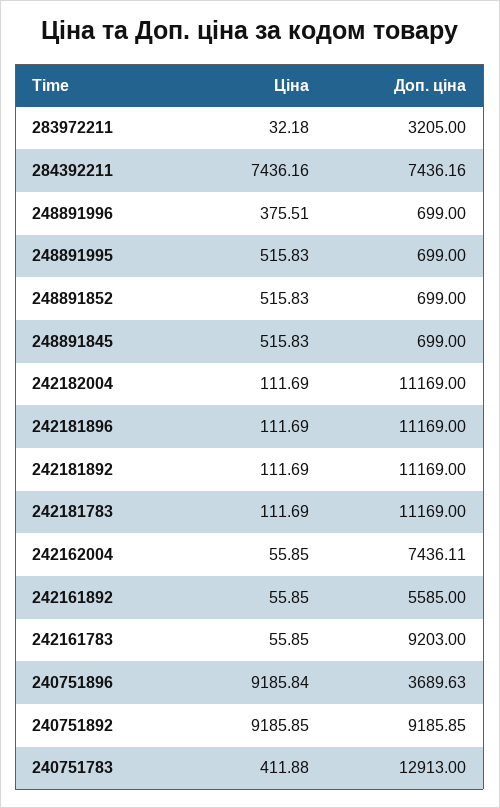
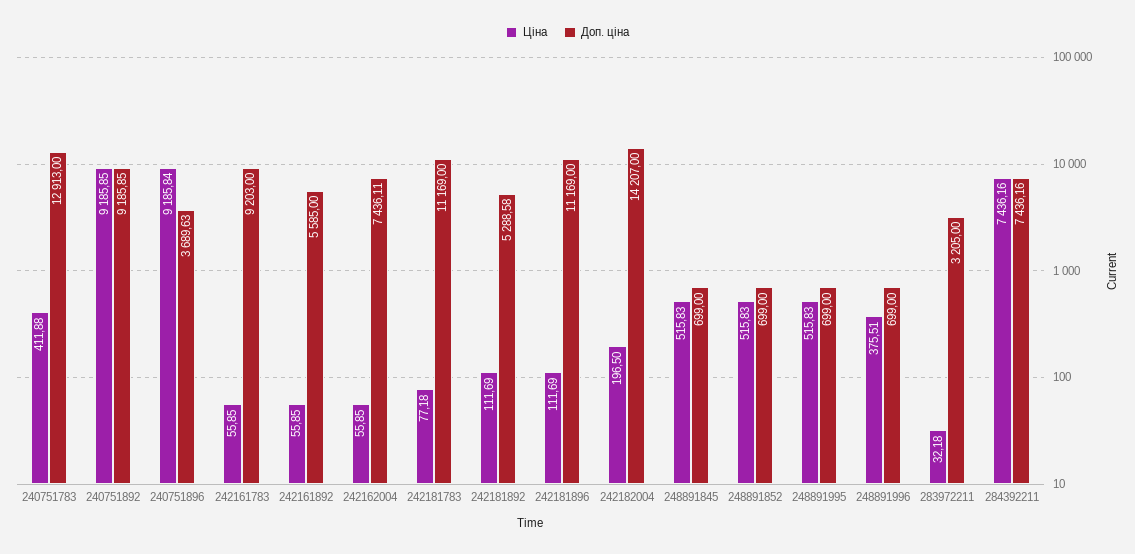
Ціна, 242182004: 111.69 -> 196.5
Доп. ціна, 242182004: 11169 -> 14207
Доп. ціна, 242181892: 11169 -> 5288.58
Ціна, 242181783: 111.69 -> 77.18

